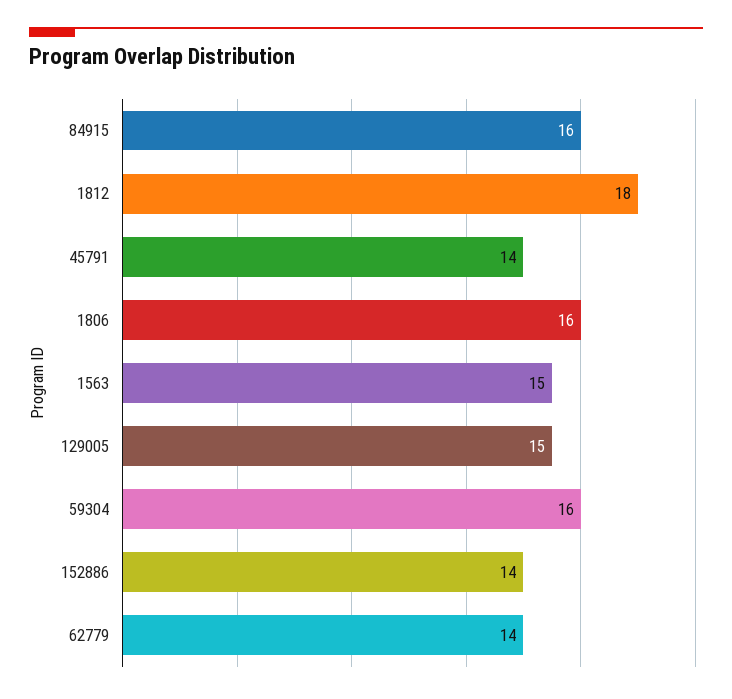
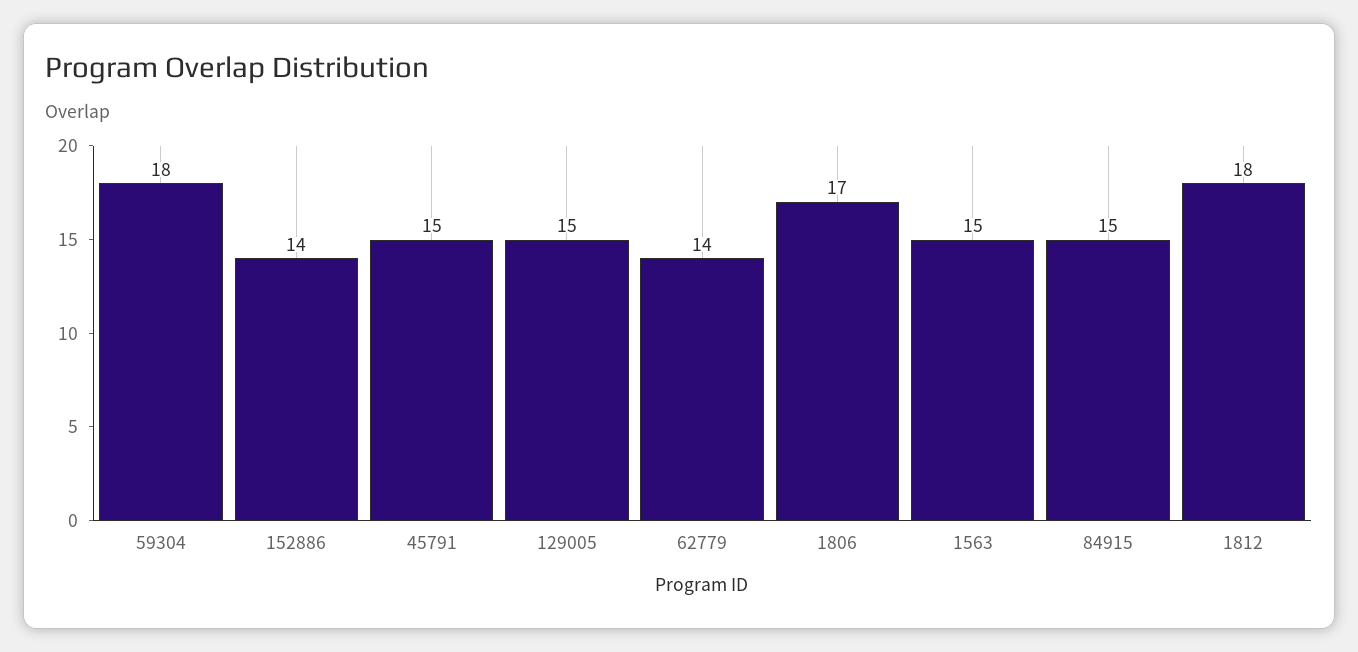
84915: 16 -> 15
45791: 14 -> 15
1806: 16 -> 17
59304: 16 -> 18

